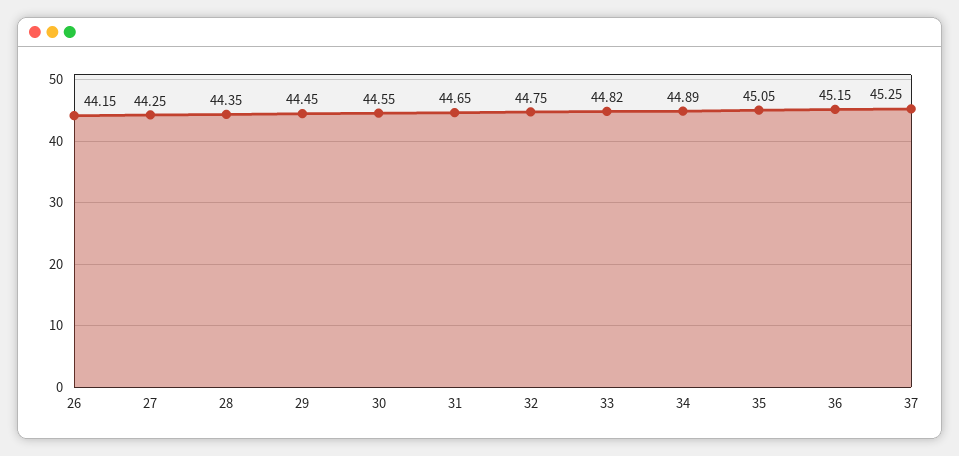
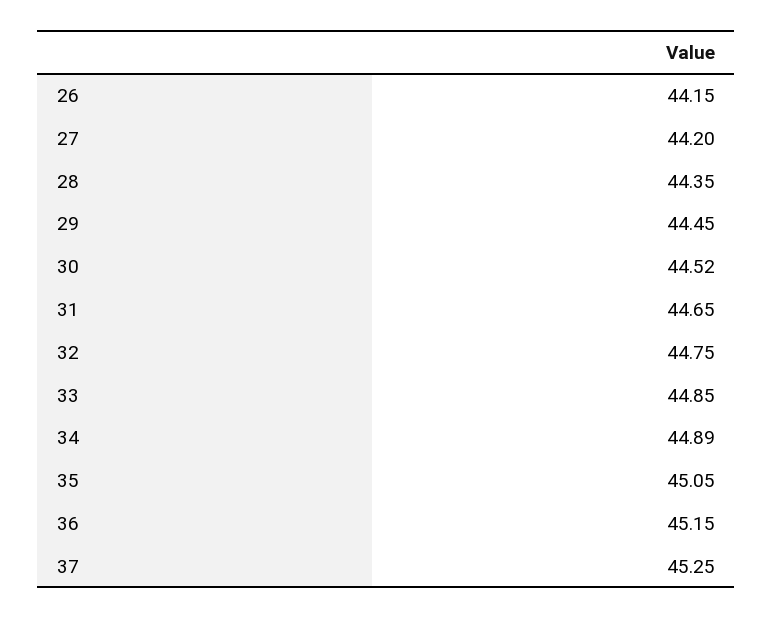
27: 44.25 -> 44.2
30: 44.55 -> 44.52
33: 44.82 -> 44.85

